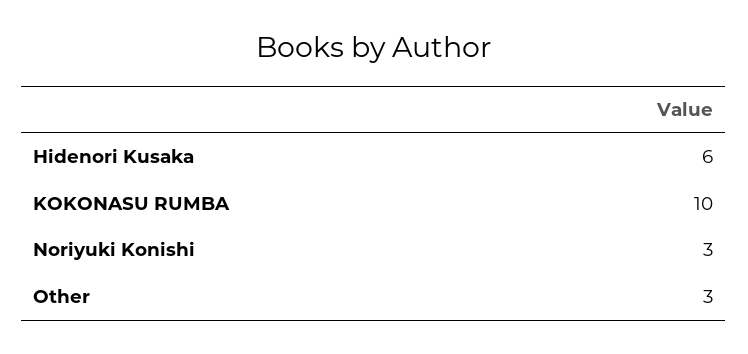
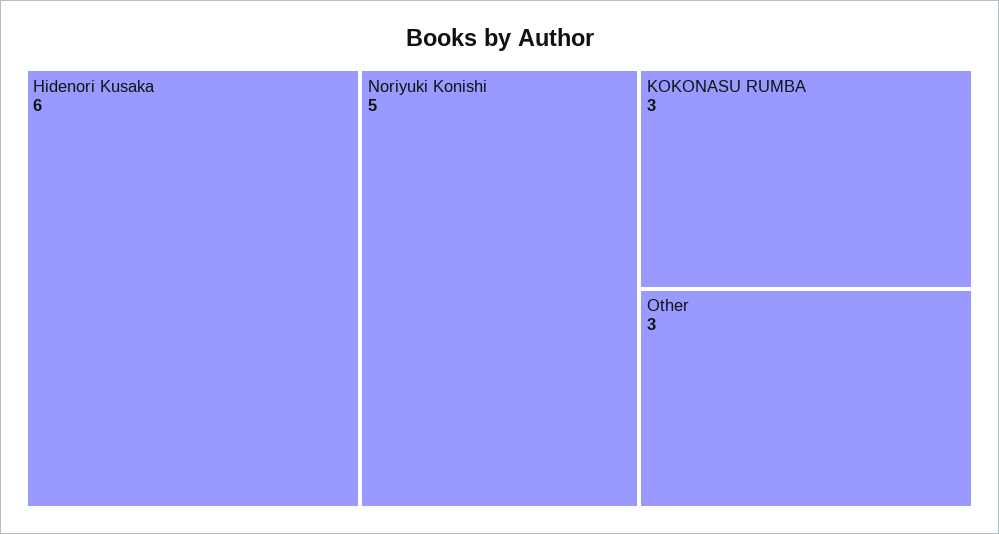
KOKONASU RUMBA: 10 -> 3
Noriyuki Konishi: 3 -> 5

